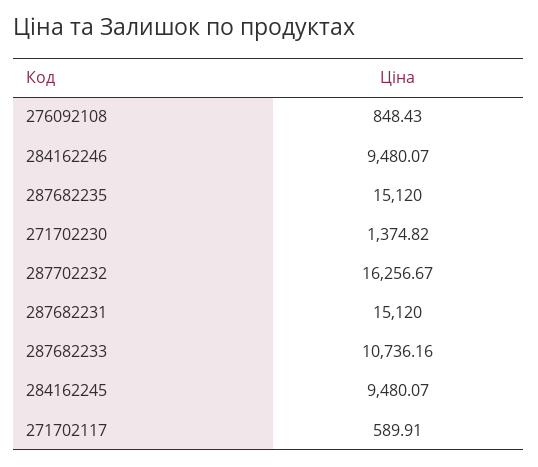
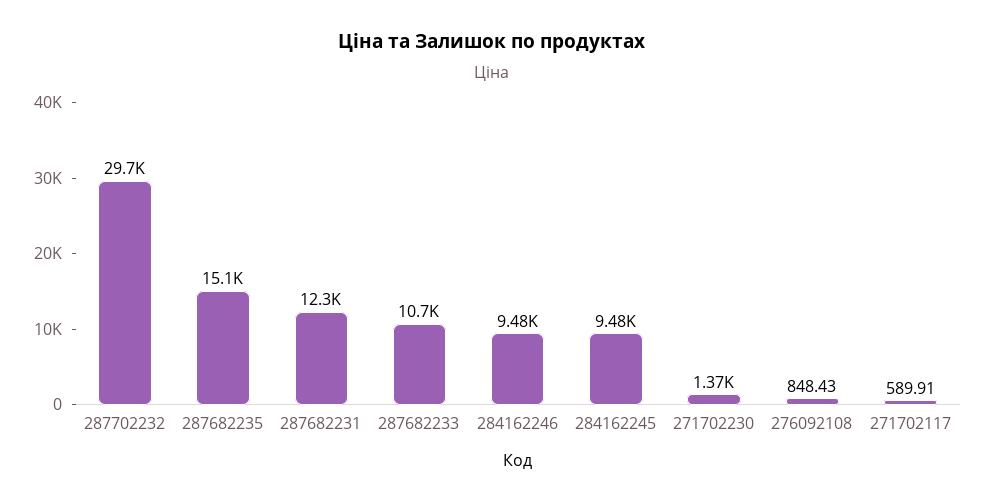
287702232: 16256.67 -> 29700
287682231: 15120 -> 12300

